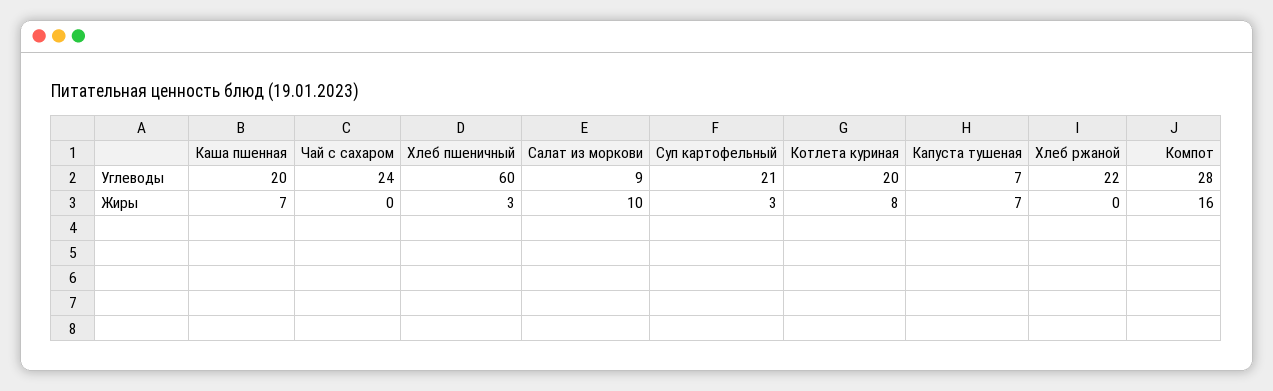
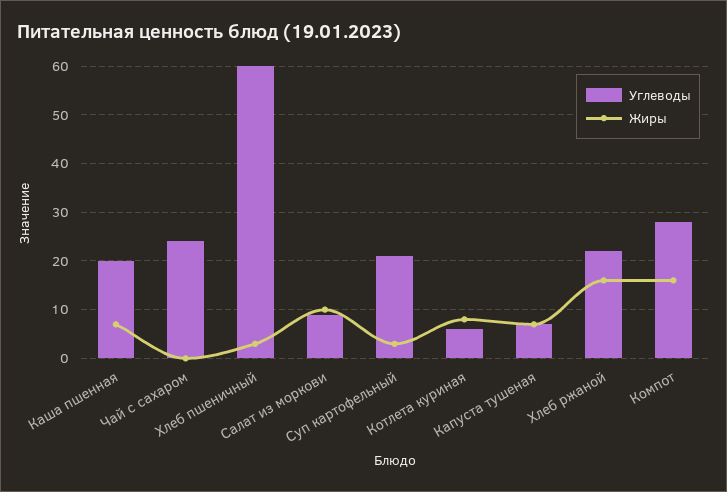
Углеводы, Котлета куриная: 20 -> 5
Жиры, Хлеб ржаной: 0 -> 15

